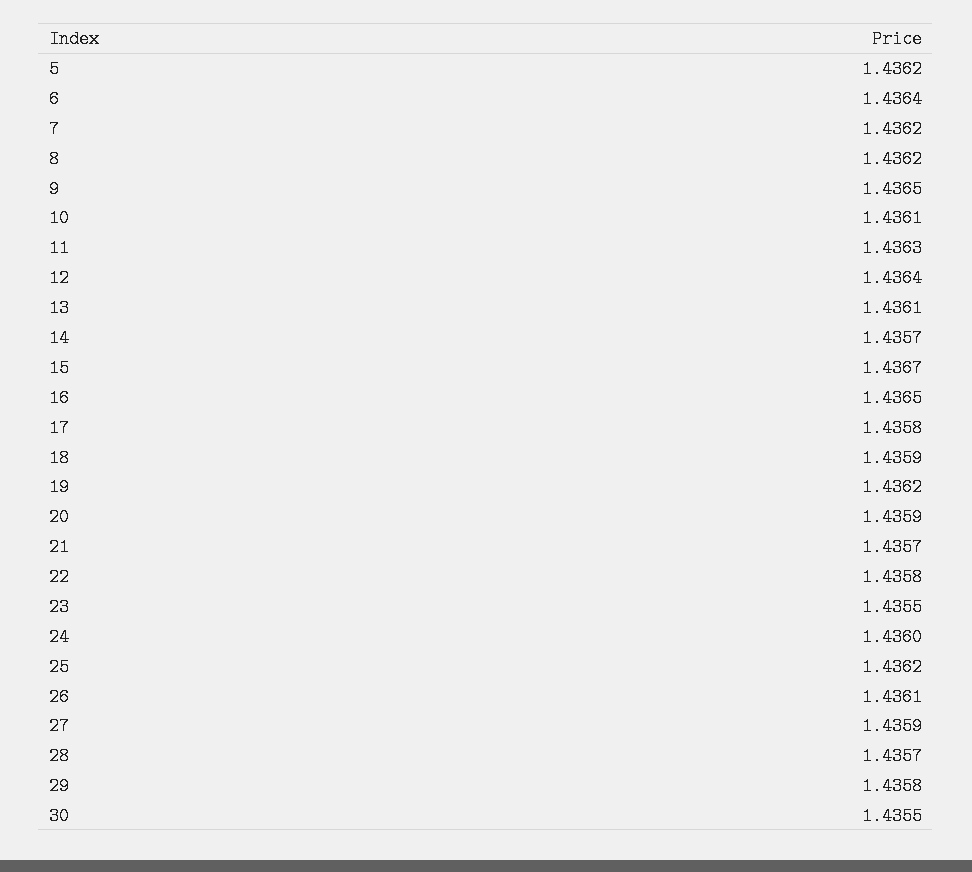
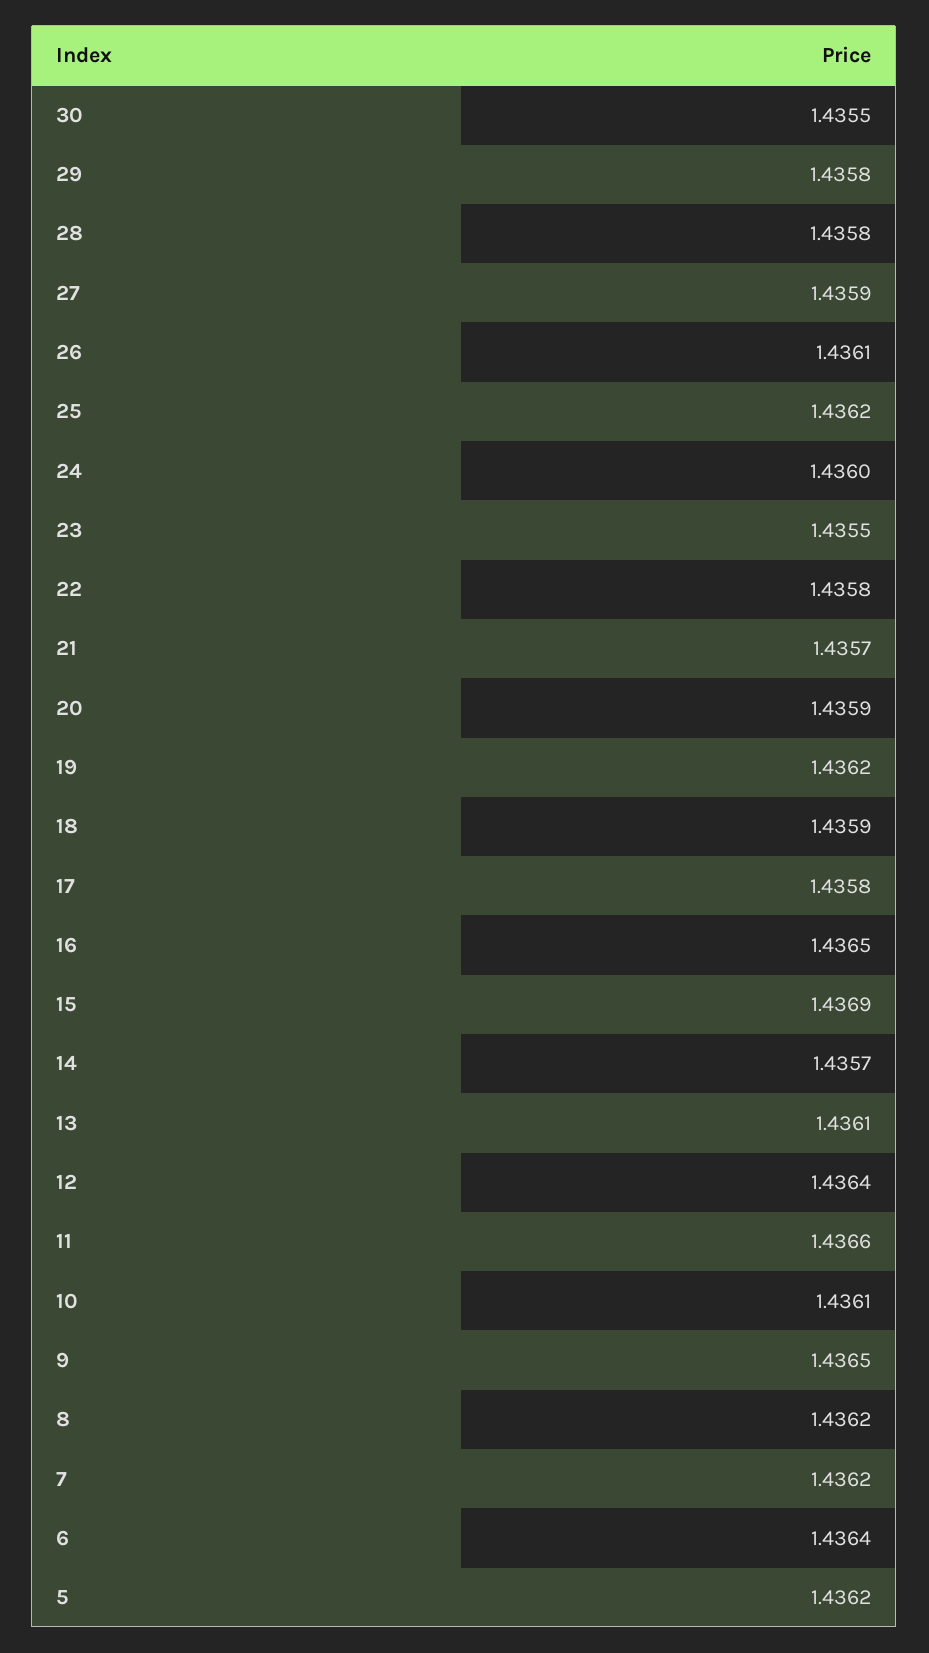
11: 1.4363 -> 1.4366
15: 1.4367 -> 1.4369
28: 1.4357 -> 1.4358

